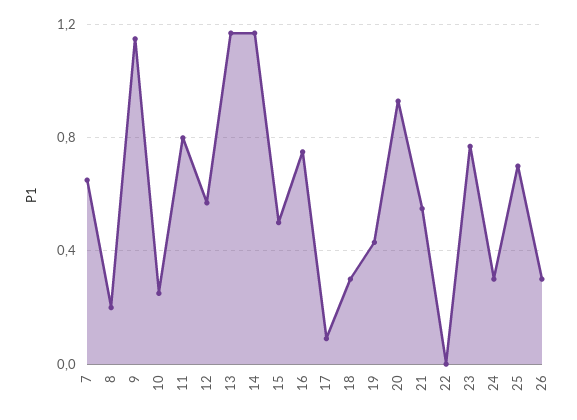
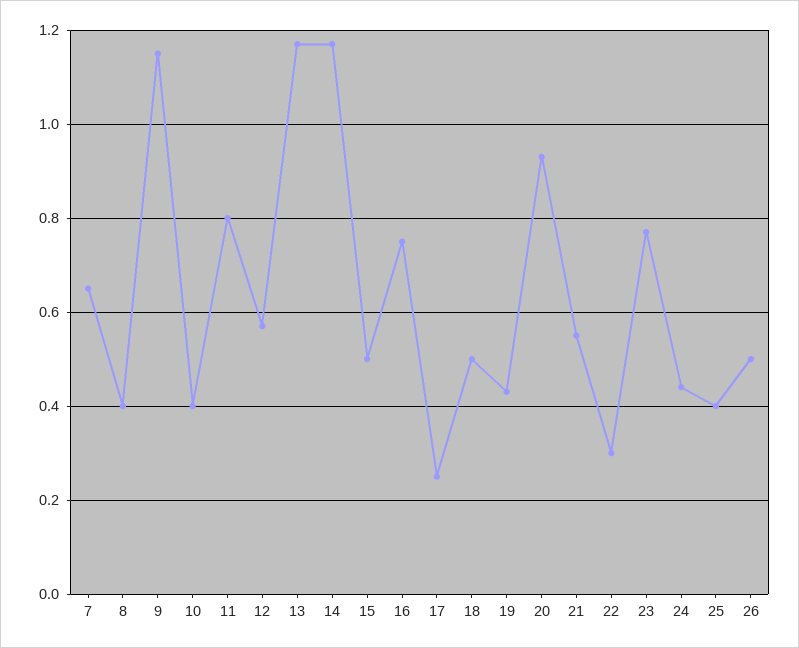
8: 0.2 -> 0.4
10: 0.25 -> 0.4
17: 0.1 -> 0.25
18: 0.3 -> 0.5
22: 0 -> 0.3
24: 0.3 -> 0.45
25: 0.7 -> 0.4
26: 0.3 -> 0.5

